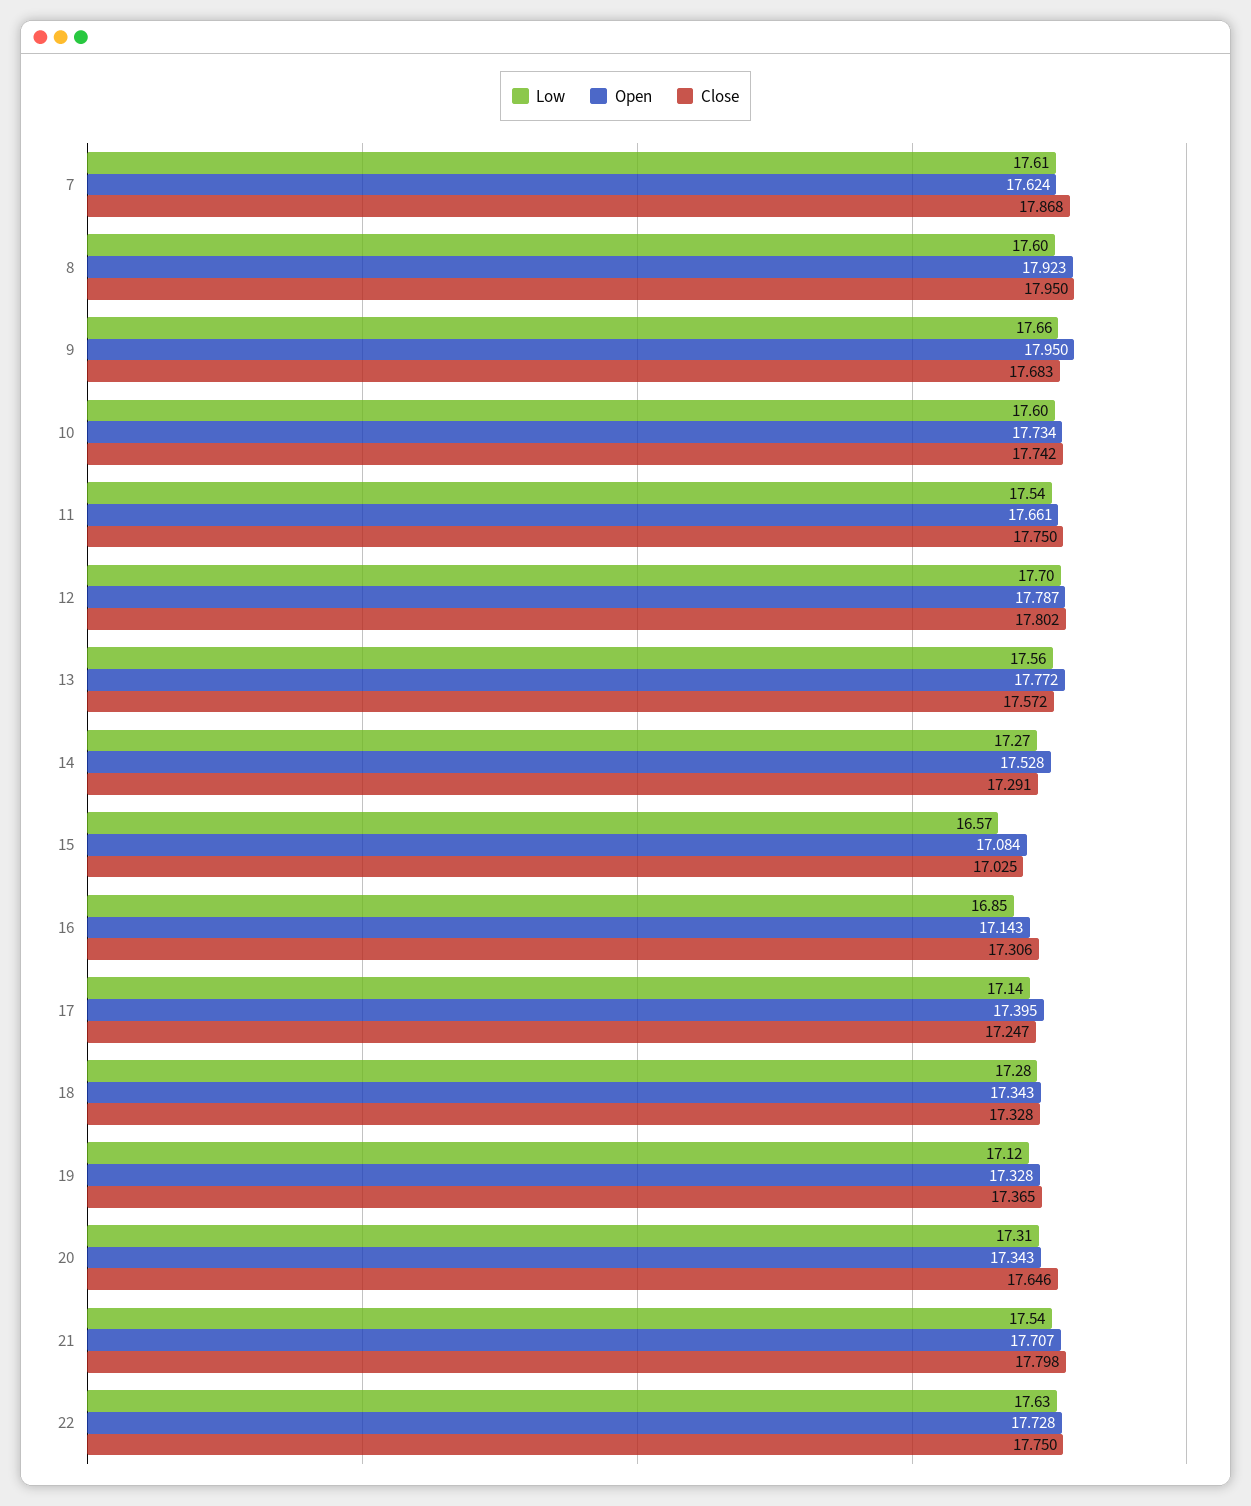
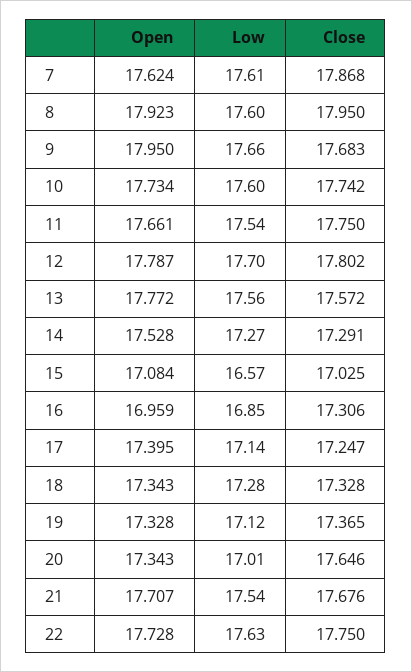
Open, 16: 17.143 -> 16.959
Low, 20: 17.31 -> 17.01
Close, 21: 17.798 -> 17.676

